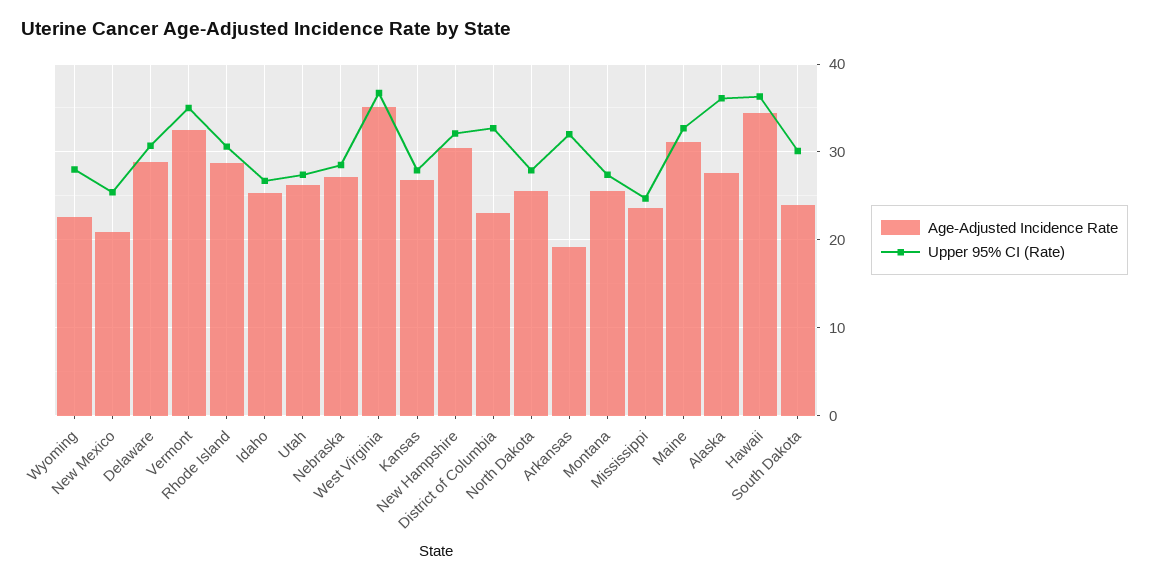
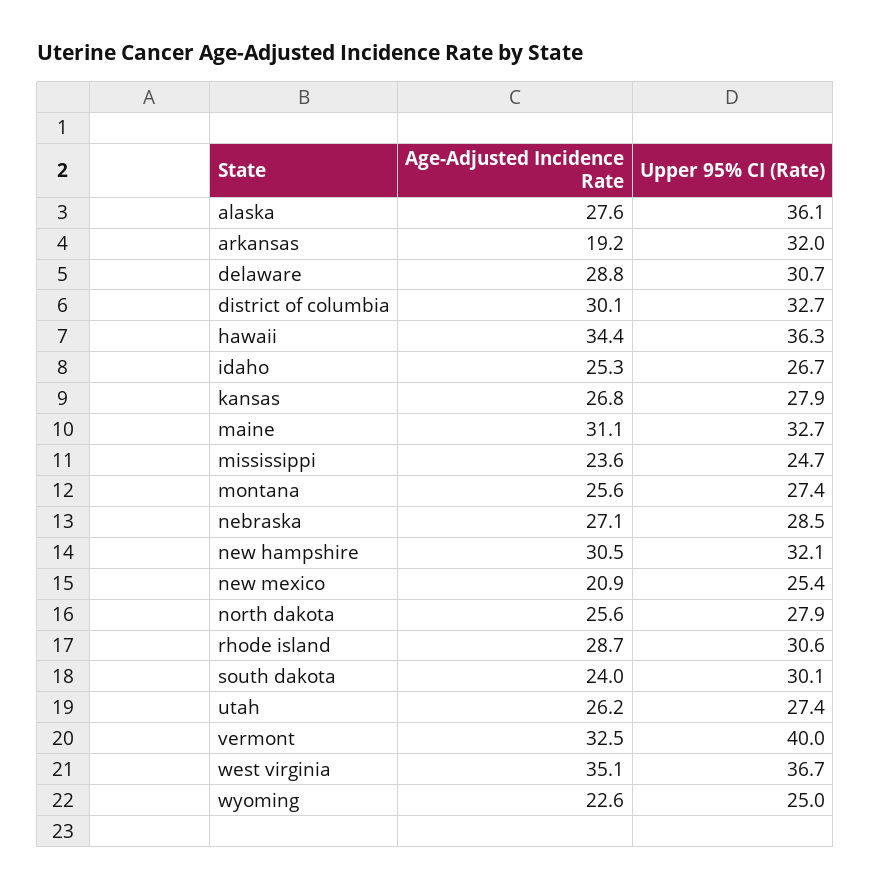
Upper 95% CI (Rate), Wyoming: 28 -> 25
Upper 95% CI (Rate), Vermont: 35 -> 40
Age-Adjusted Incidence Rate, District of Columbia: 23 -> 30.1

